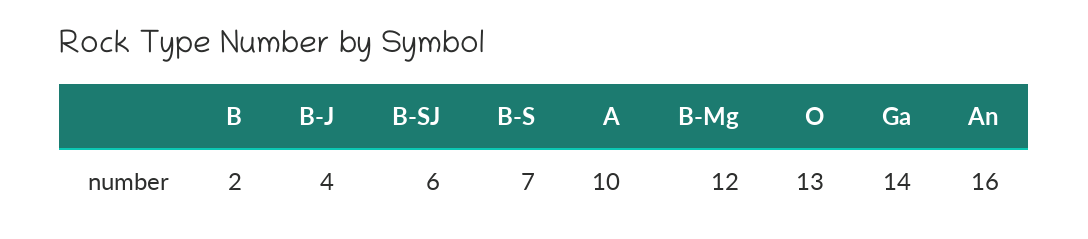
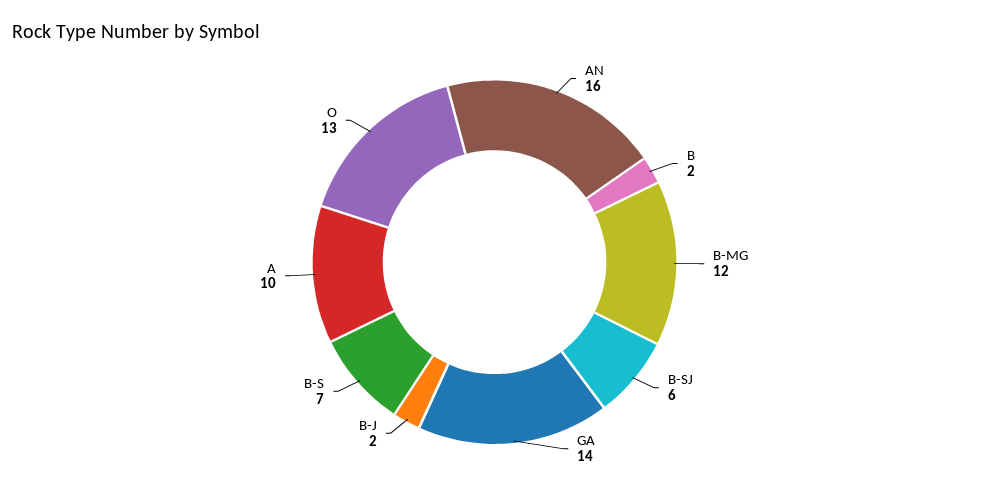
B-J: 4 -> 2

